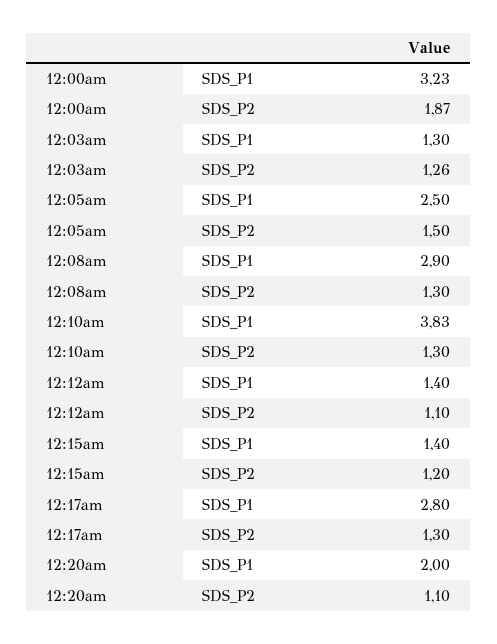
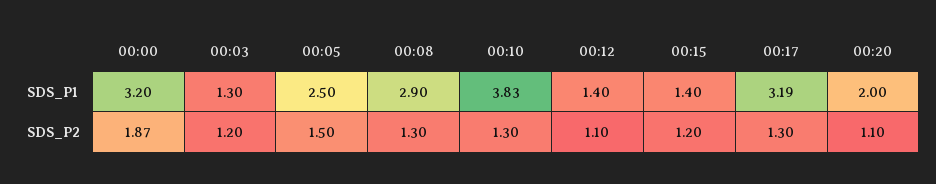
12:00am, SDS_P1: 3.23 -> 3.2
12:03am, SDS_P2: 1.26 -> 1.2
12:17am, SDS_P1: 2.8 -> 3.19

